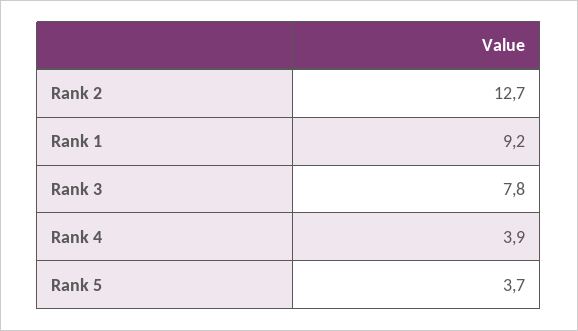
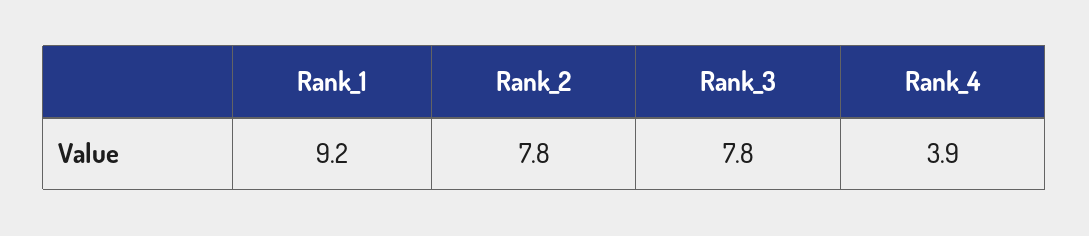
Rank 2: 12.7 -> 7.8
Rank 5: 3.7 -> none

